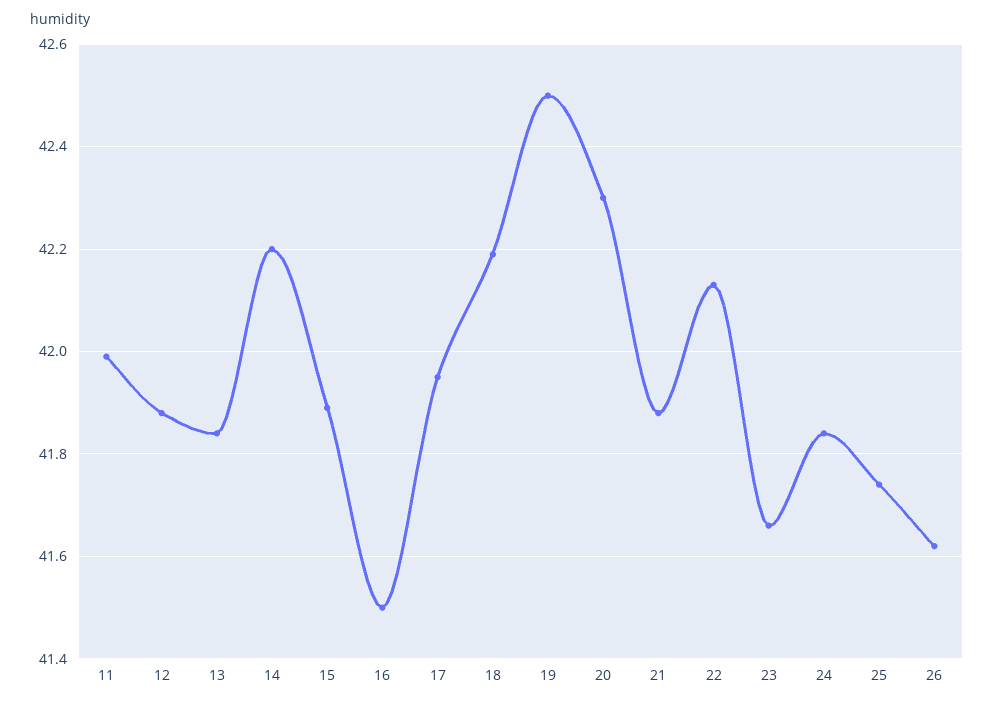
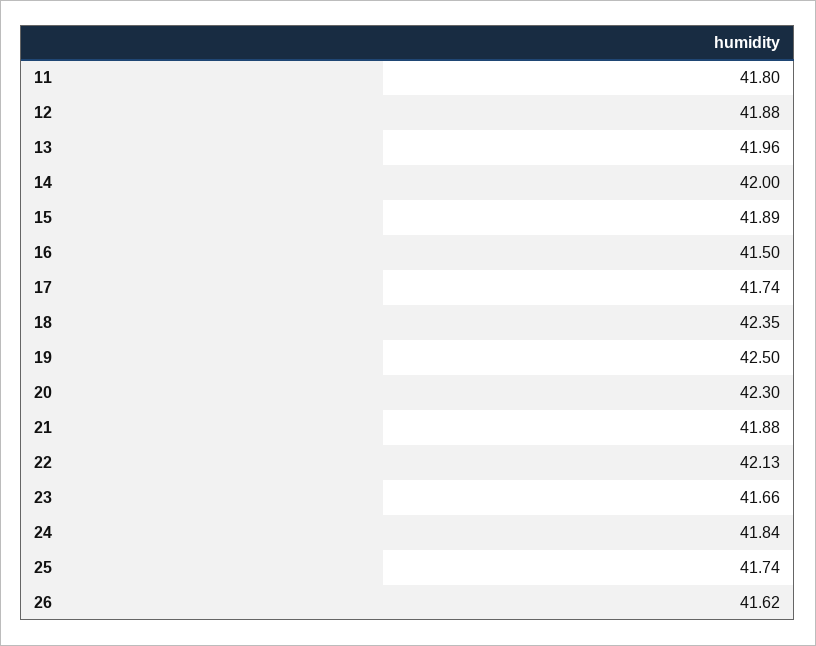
11: 42 -> 41.8
13: 41.85 -> 41.96
14: 42.2 -> 42
17: 41.95 -> 41.74
18: 42.2 -> 42.35

